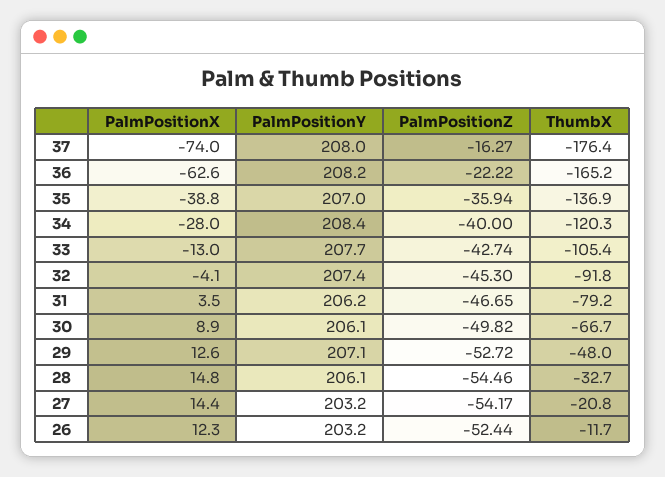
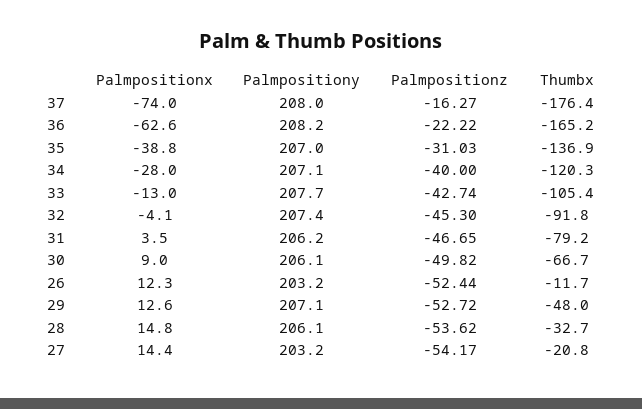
PalmPositionZ, 35: -35.94 -> -31.03
PalmPositionY, 34: 208.4 -> 207.1
PalmPositionX, 30: 8.9 -> 9
PalmPositionZ, 28: -54.46 -> -53.62

